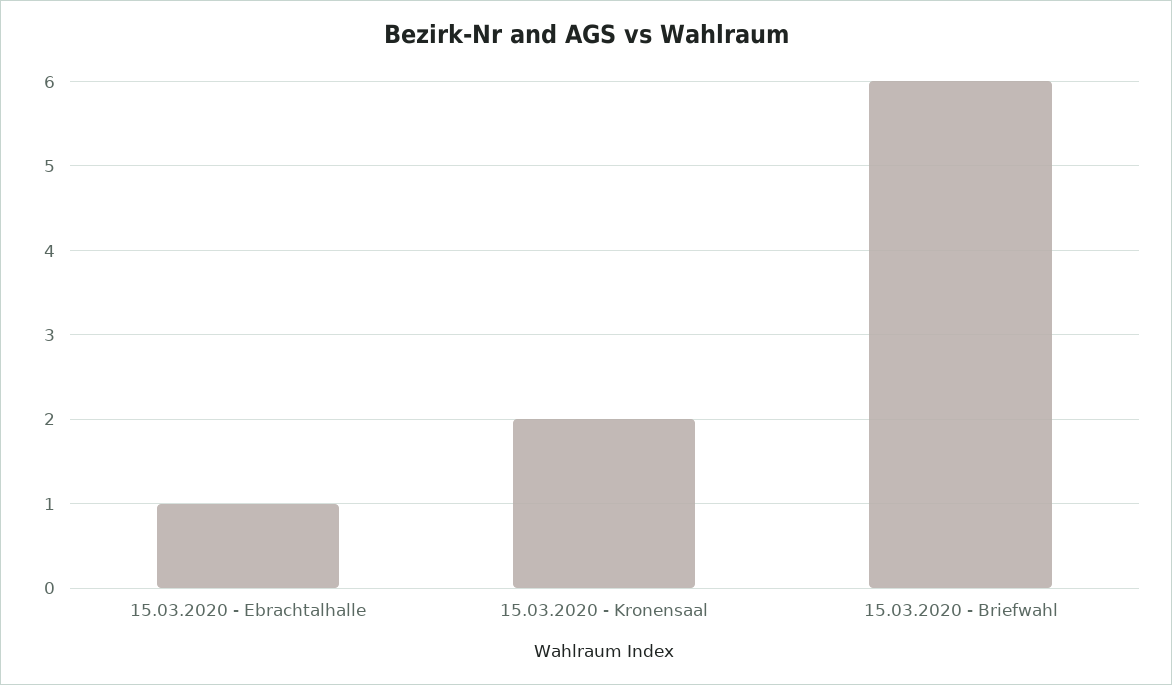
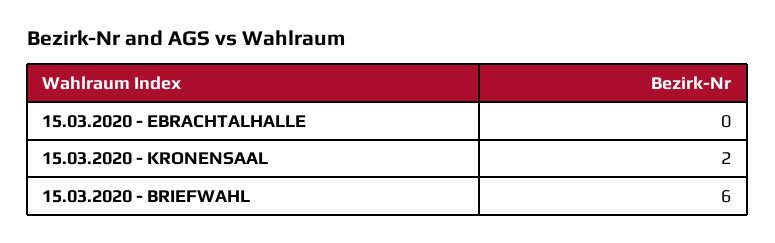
15.03.2020 - Ebrachtalhalle: 1 -> 0

